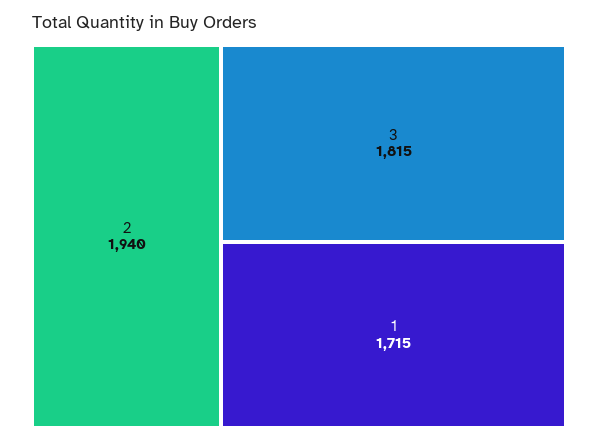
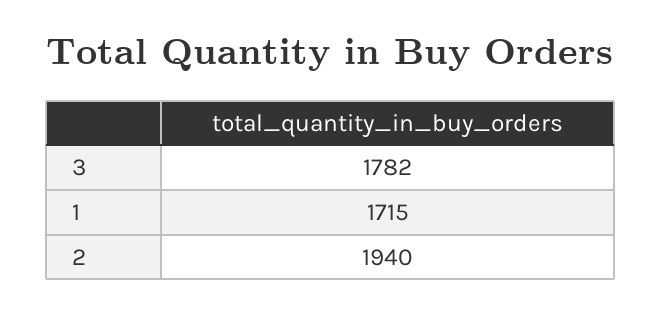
3: 1815 -> 1782

